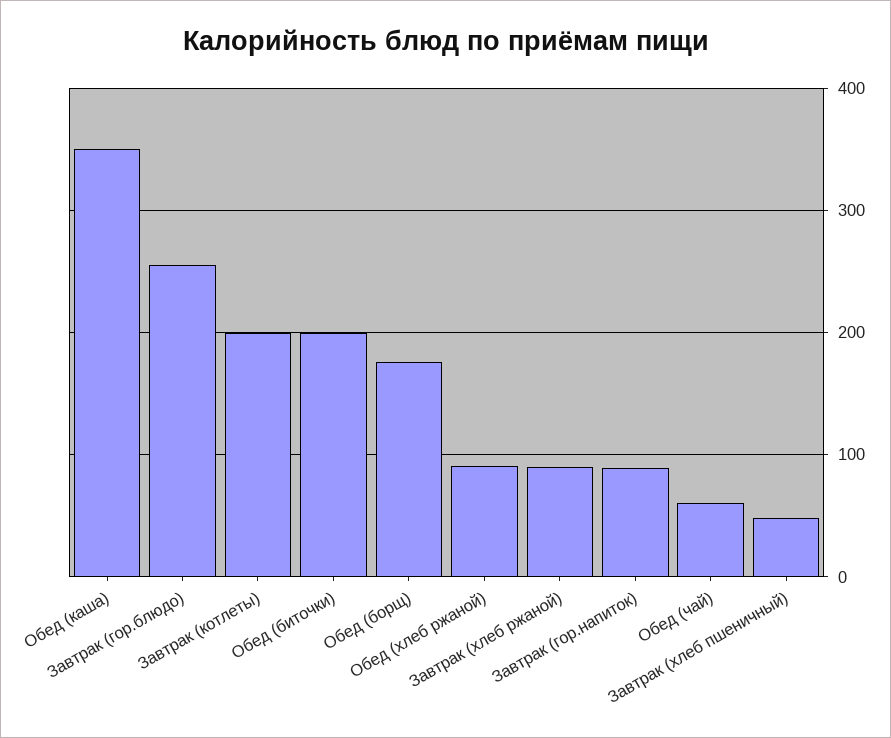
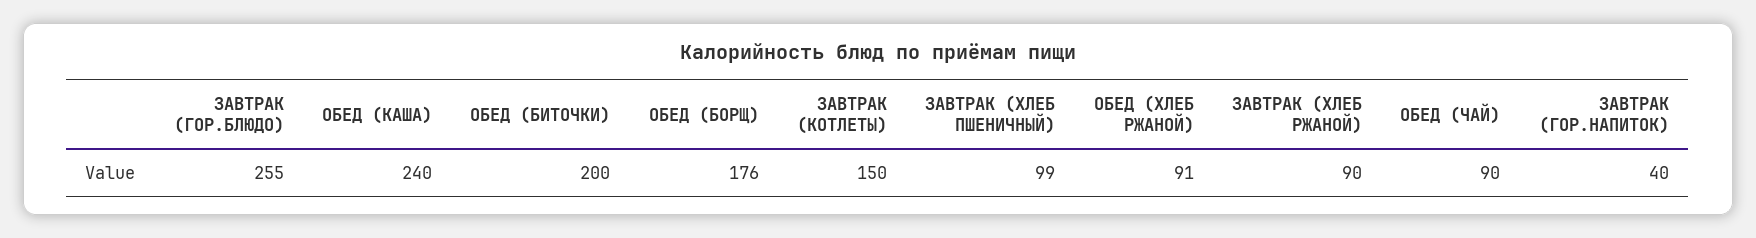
Обед (каша): 350 -> 240
Завтрак (котлеты): 200 -> 150
Завтрак (гор.напиток): 90 -> 40
Обед (чай): 60 -> 90
Завтрак (хлеб пшеничный): 50 -> 99

